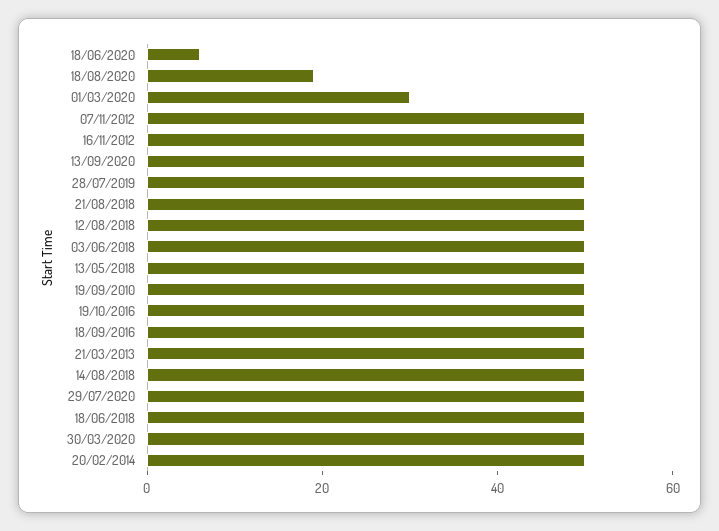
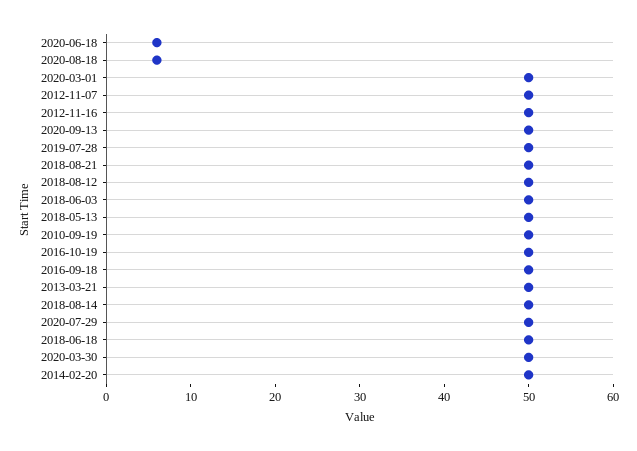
18/08/2020: 20 -> 6
01/03/2020: 30 -> 50

